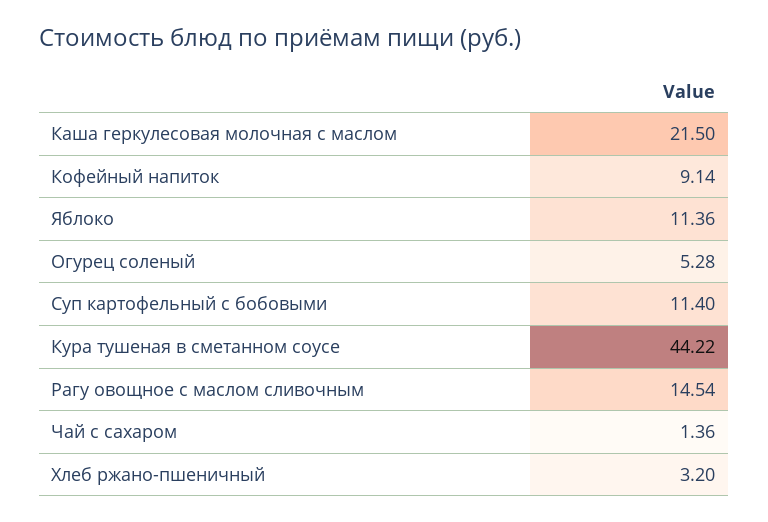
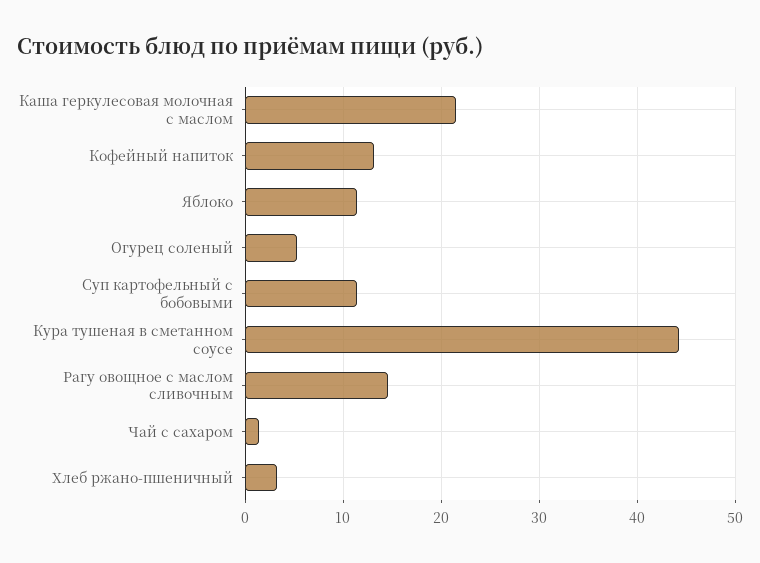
Кофейный напиток: 9.14 -> 13

